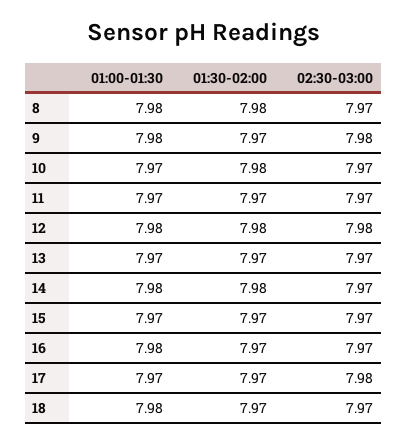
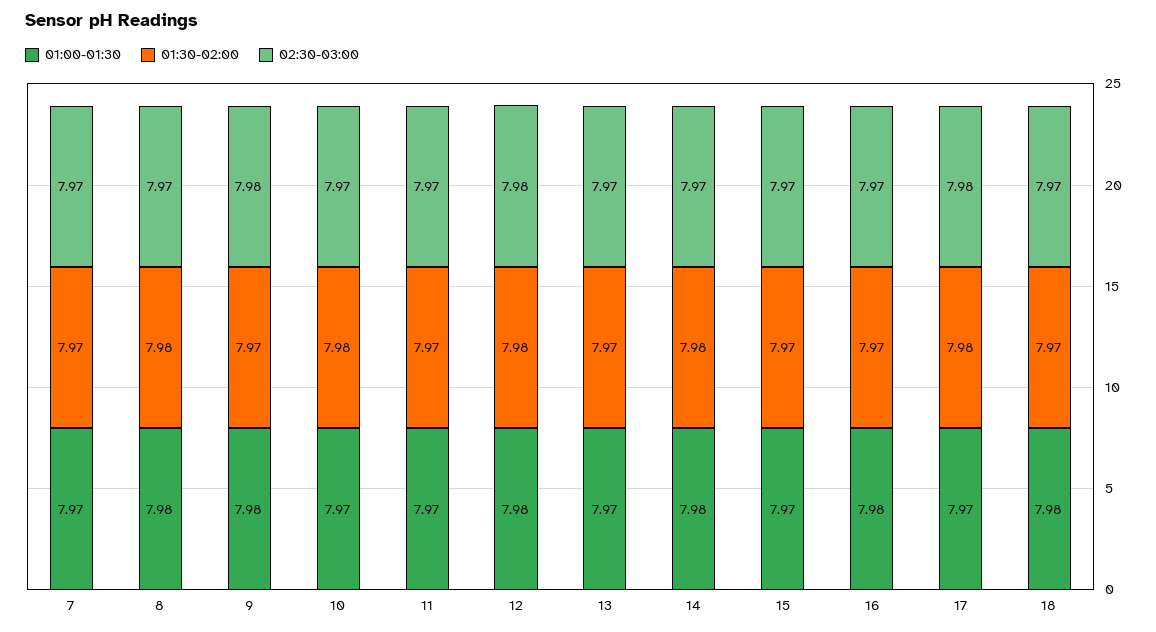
01:30-02:00, 17: 7.97 -> 7.98
01:00-01:30, 7: none -> 7.97
01:30-02:00, 7: none -> 7.97
02:30-03:00, 7: none -> 7.97

